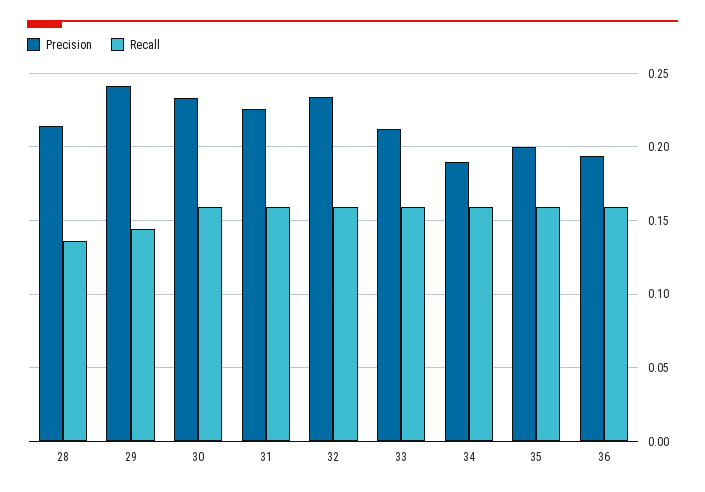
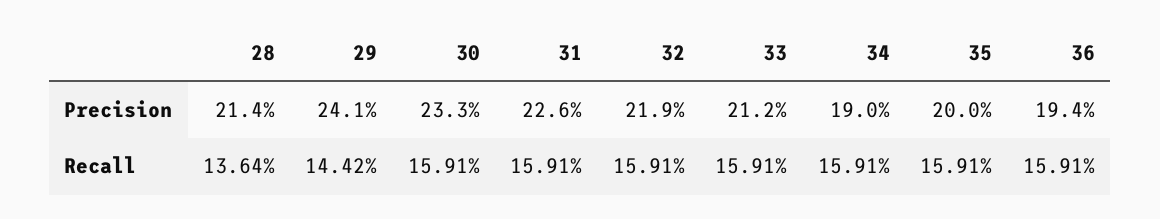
Precision, 32: 0.235 -> 0.219

